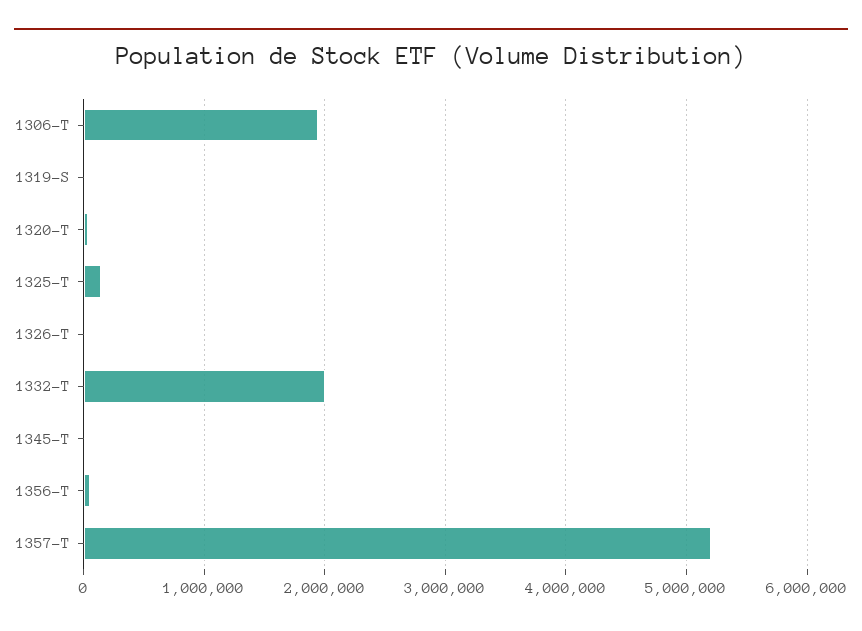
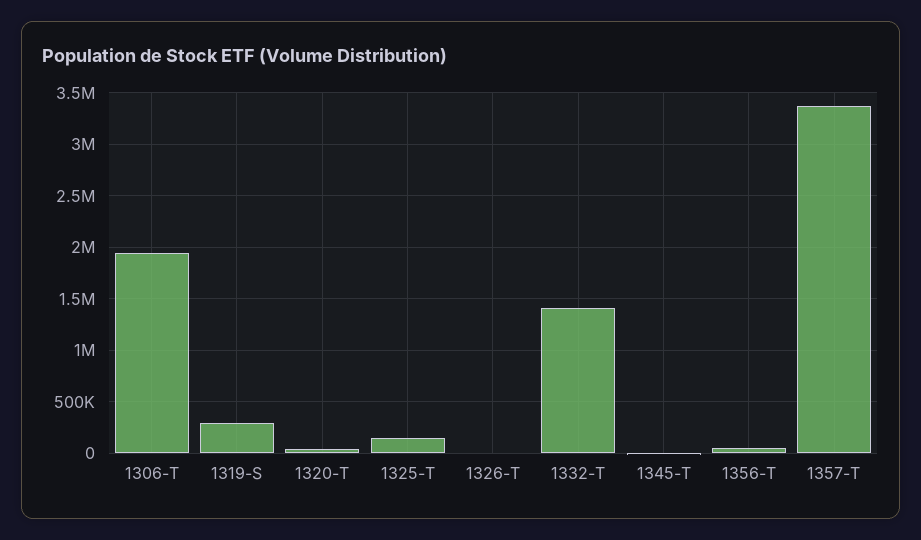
1319-S: 0 -> 300000
1332-T: 2000000 -> 1400000
1357-T: 5200000 -> 3400000

